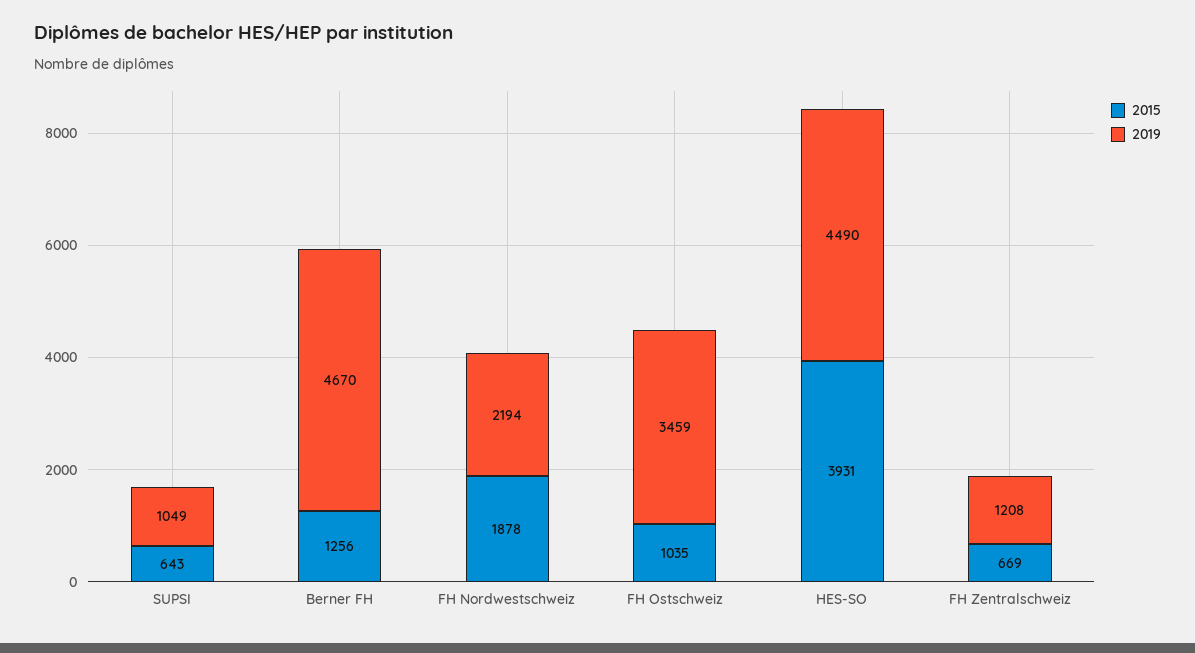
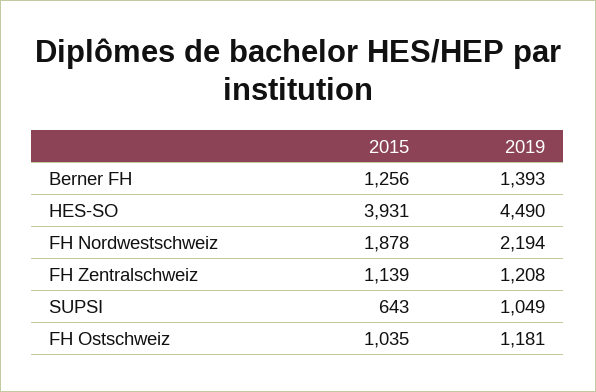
2019, Berner FH: 4670 -> 1393
2019, FH Ostschweiz: 3459 -> 1181
2015, FH Zentralschweiz: 669 -> 1139

